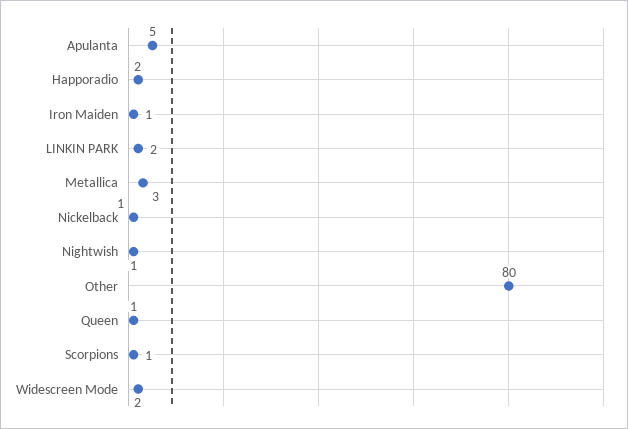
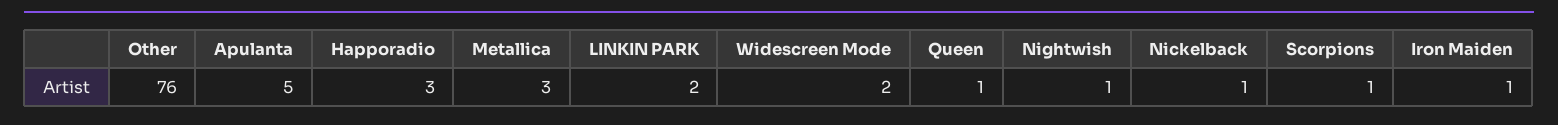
Happoradio: 2 -> 3
Other: 80 -> 76

